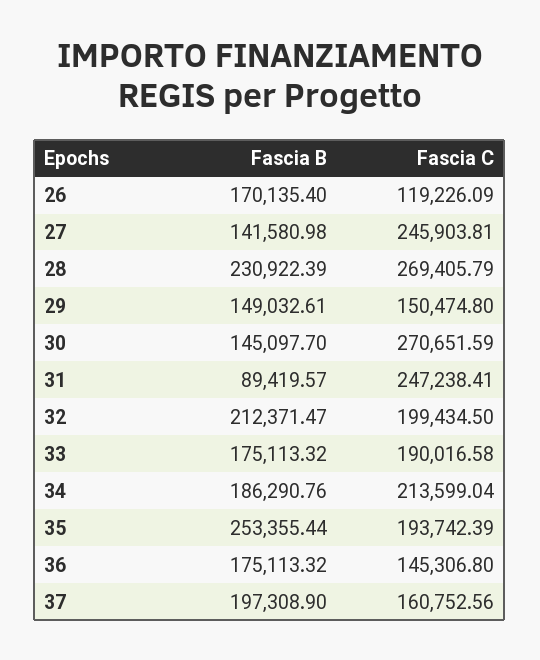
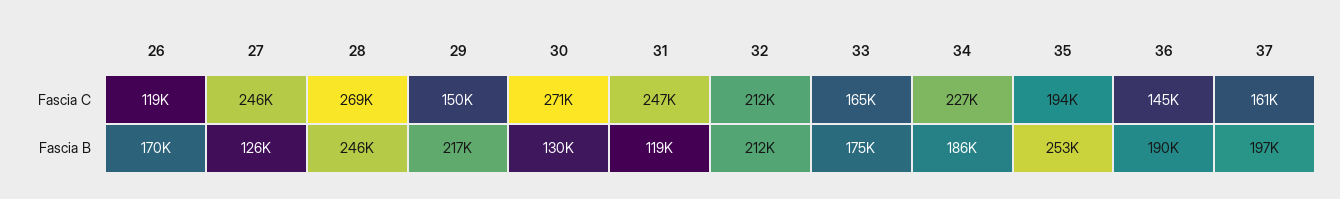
Fascia B, 27: 141580.98 -> 126000
Fascia B, 28: 230922.39 -> 246000
Fascia B, 29: 149032.61 -> 217000
Fascia B, 30: 145097.7 -> 130000
Fascia B, 31: 89419.57 -> 119000
Fascia C, 32: 199434.5 -> 212000
Fascia C, 33: 190016.58 -> 165000
Fascia C, 34: 213599.04 -> 227000
Fascia B, 36: 175113.32 -> 190000

